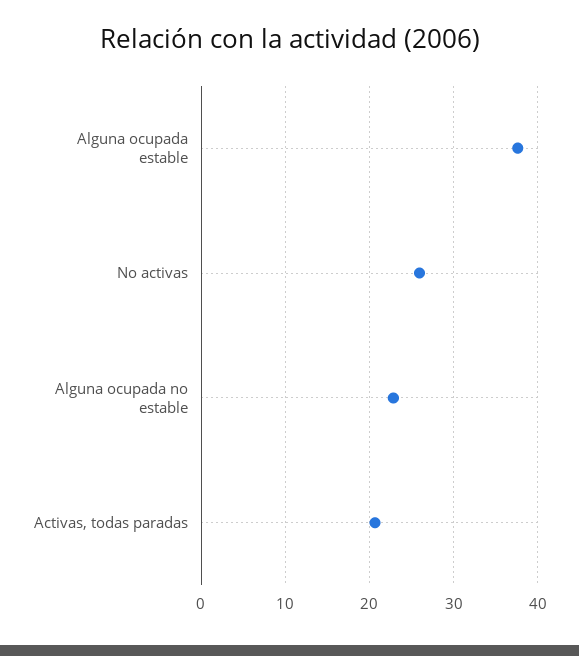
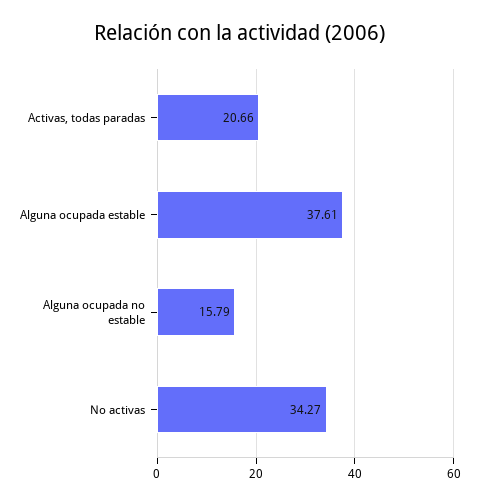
No activas: 26 -> 34.27
Alguna ocupada no estable: 23 -> 15.79

